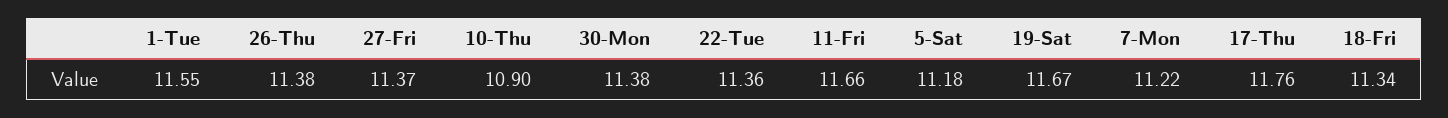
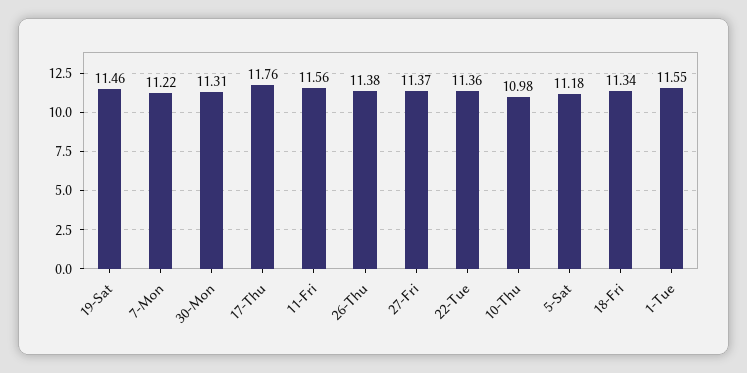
10-Thu: 10.9 -> 10.98
30-Mon: 11.38 -> 11.31
11-Fri: 11.66 -> 11.56
19-Sat: 11.67 -> 11.46

